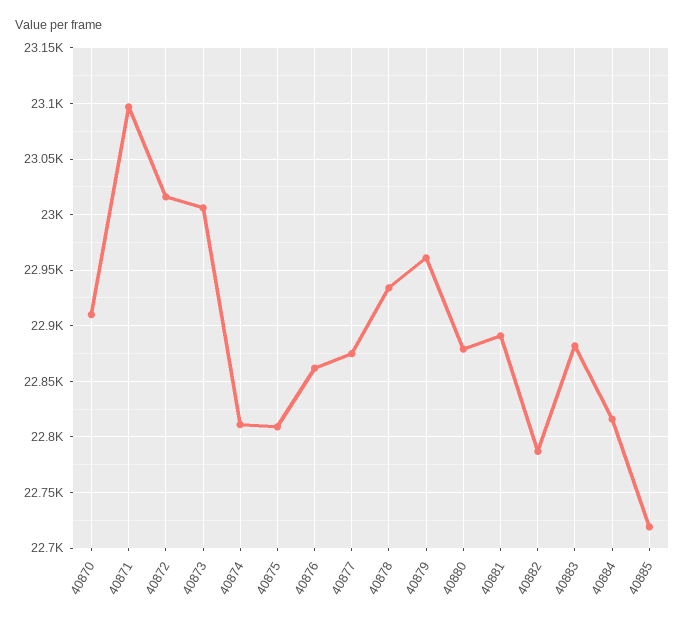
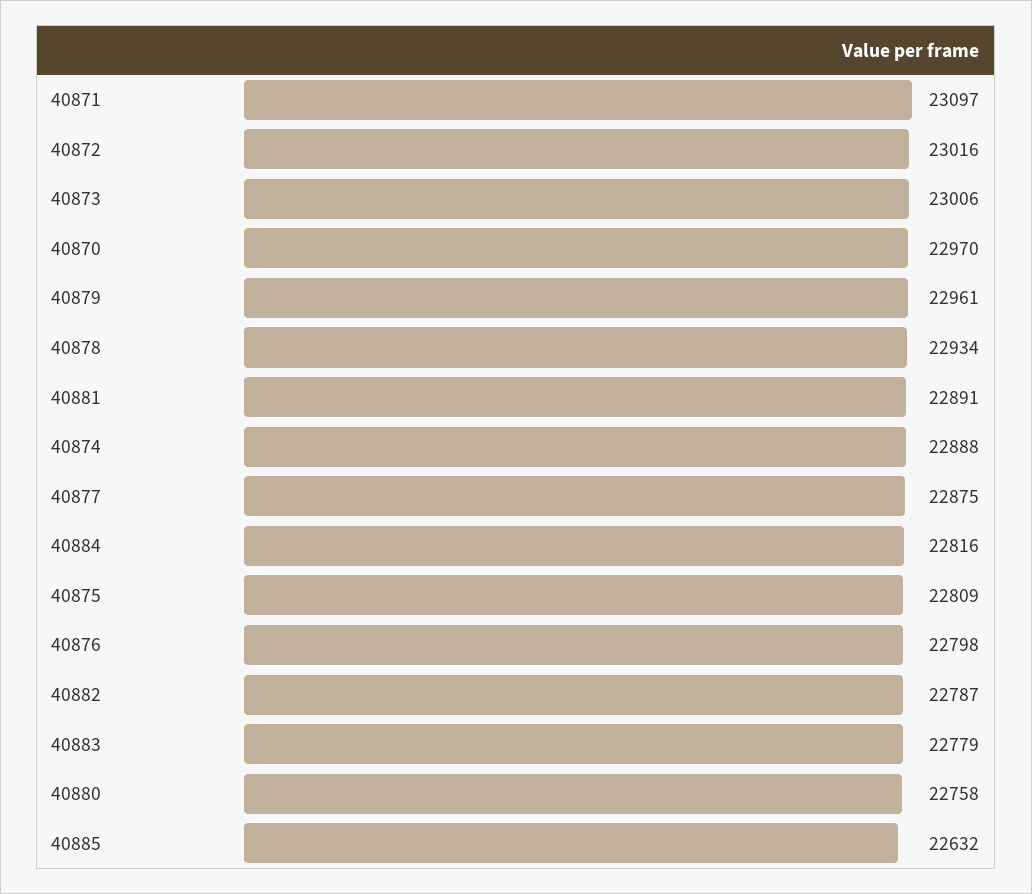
40870: 22910 -> 22970
40874: 22810 -> 22888
40876: 22860 -> 22798
40880: 22880 -> 22758
40883: 22880 -> 22779
40885: 22720 -> 22632

